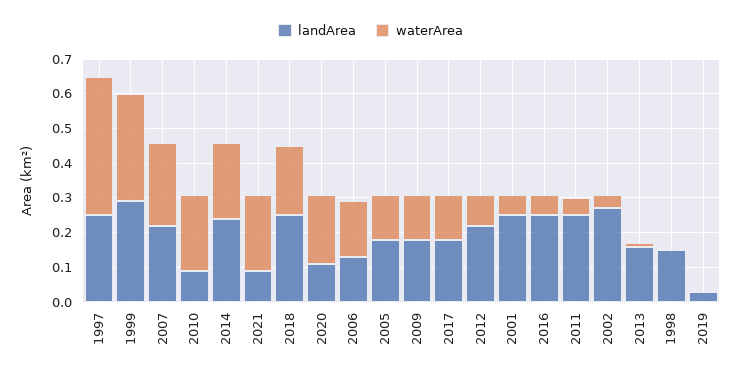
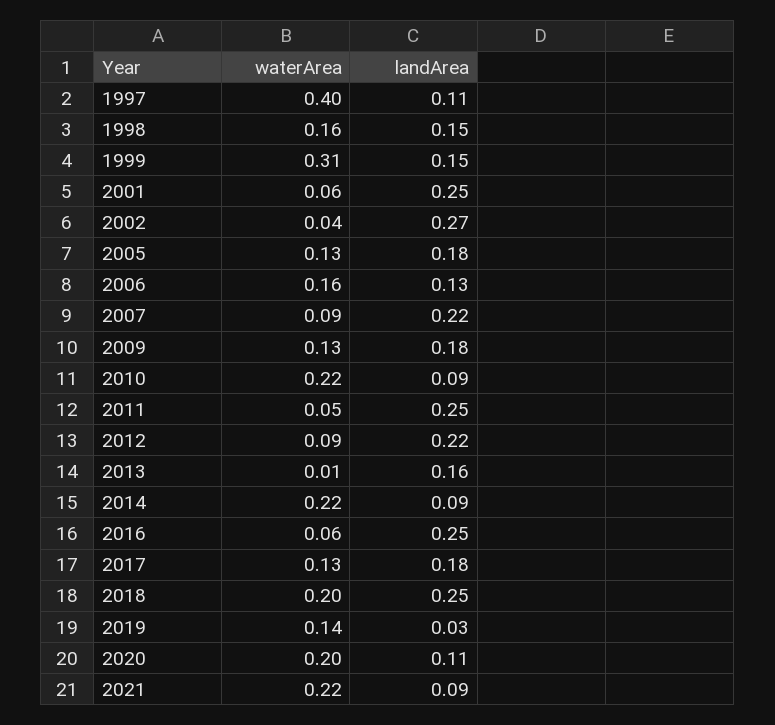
landArea, 1997: 0.25 -> 0.11
landArea, 1999: 0.3 -> 0.15
waterArea, 2007: 0.25 -> 0.09
landArea, 2014: 0.25 -> 0.09
waterArea, 1998: 0 -> 0.16
waterArea, 2019: 0 -> 0.14

